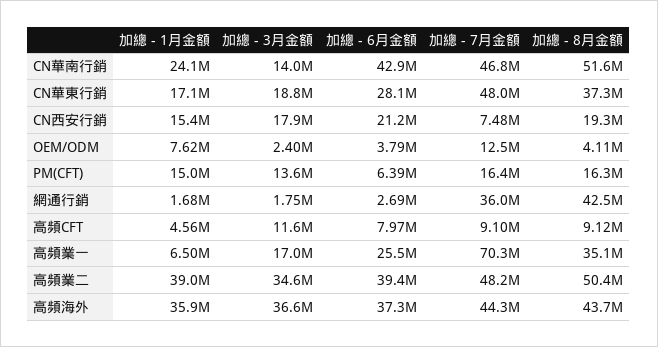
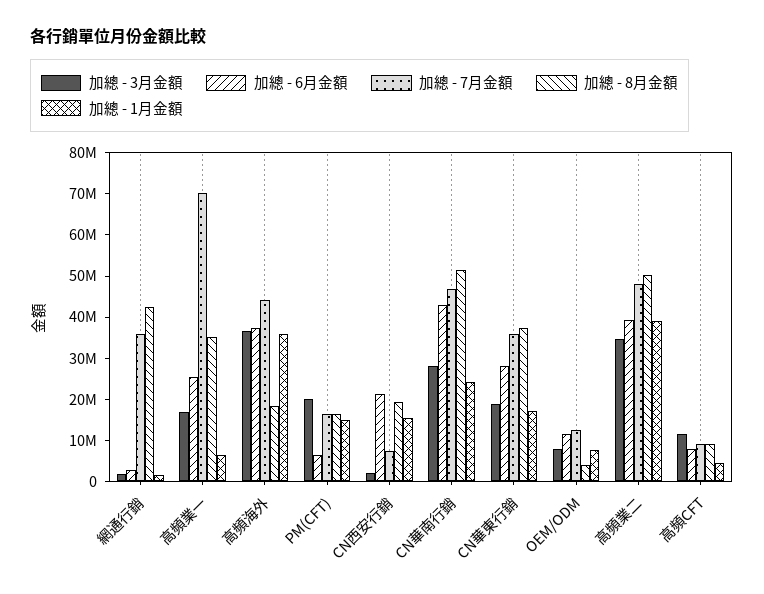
加總 - 3月金額, CN華南行銷: 14000000 -> 28000000
加總 - 7月金額, CN華東行銷: 48000000 -> 36000000
加總 - 3月金額, CN西安行銷: 17900000 -> 2000000
加總 - 3月金額, OEM/ODM: 2400000 -> 8000000
加總 - 6月金額, OEM/ODM: 3790000 -> 12000000
加總 - 3月金額, PM(CFT): 13600000 -> 20000000
加總 - 8月金額, 高頻海外: 43700000 -> 18000000

